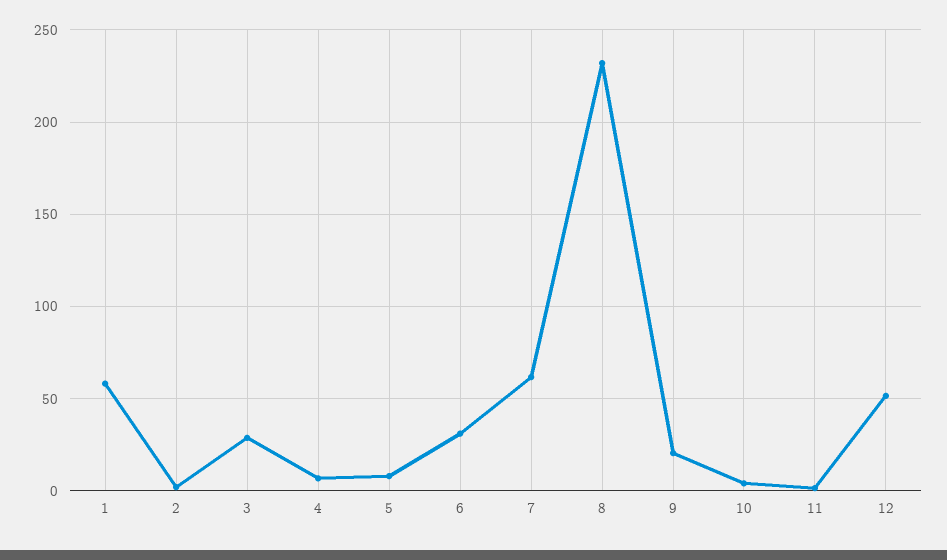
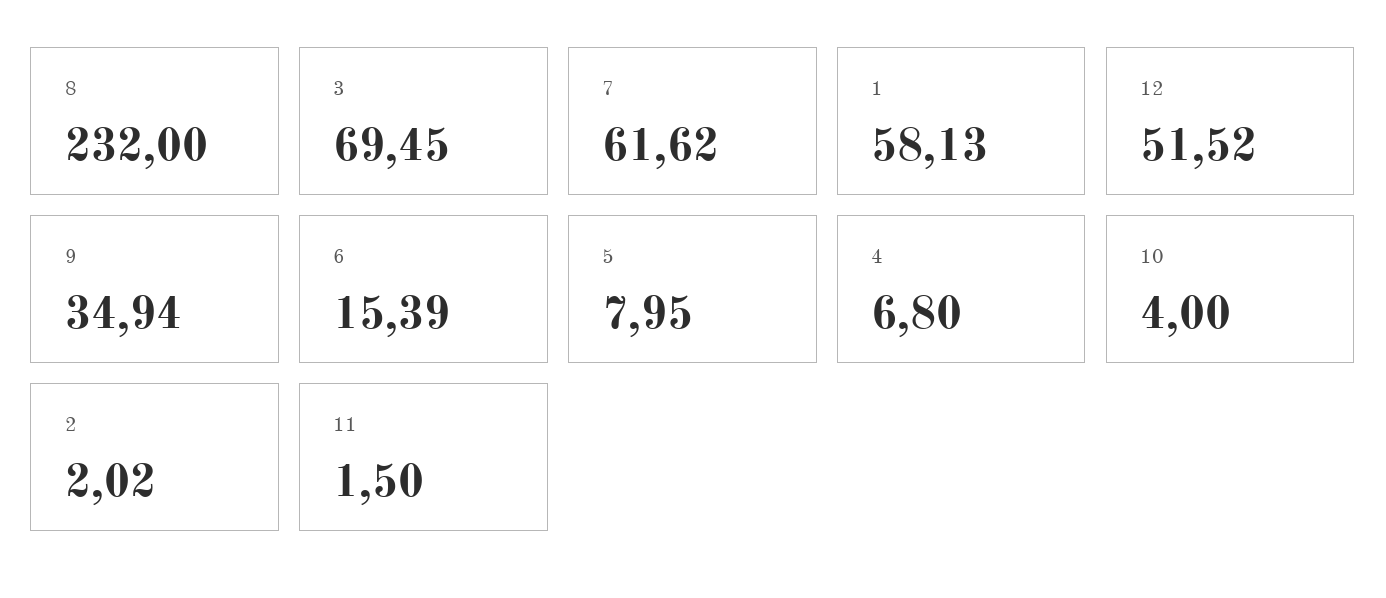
3: 30 -> 69.45
6: 30 -> 15.39
9: 20 -> 34.94

